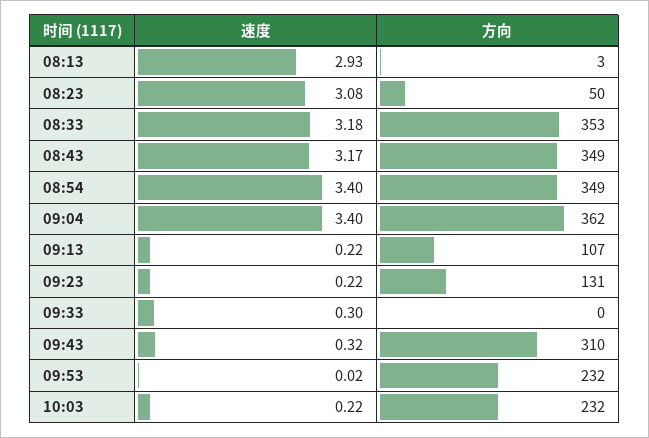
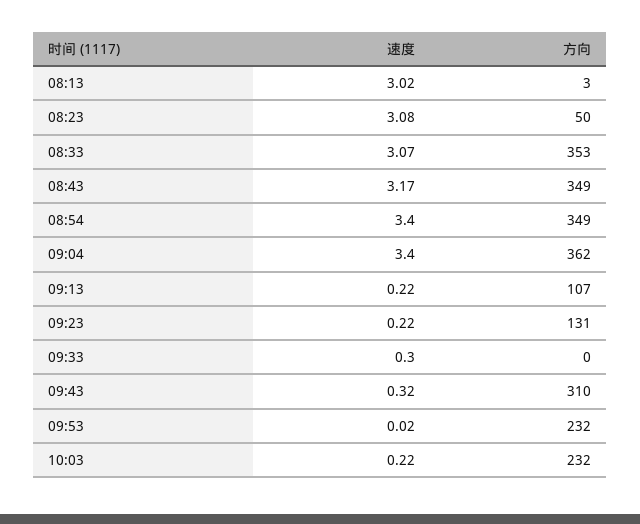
速度, 08:13: 2.93 -> 3.02
速度, 08:33: 3.18 -> 3.07

